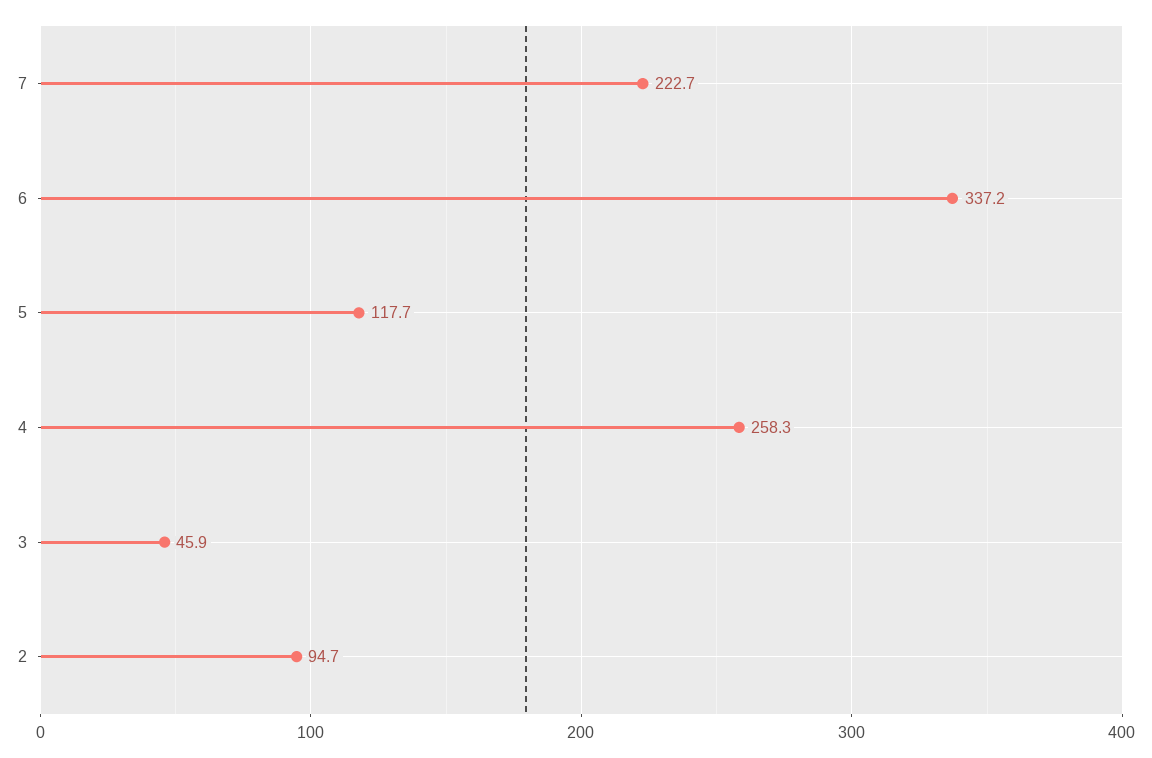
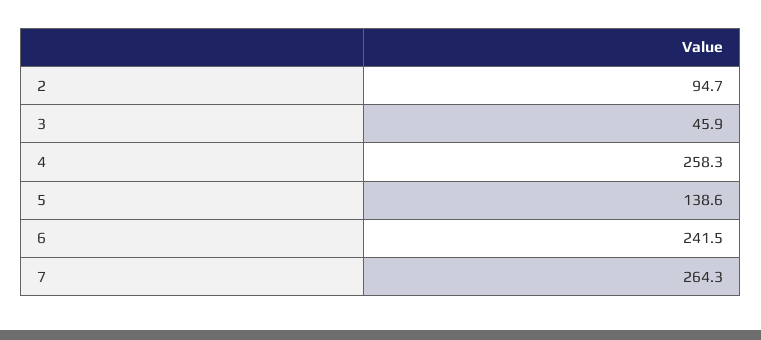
7: 222.7 -> 264.3
6: 337.2 -> 241.5
5: 117.7 -> 138.6

